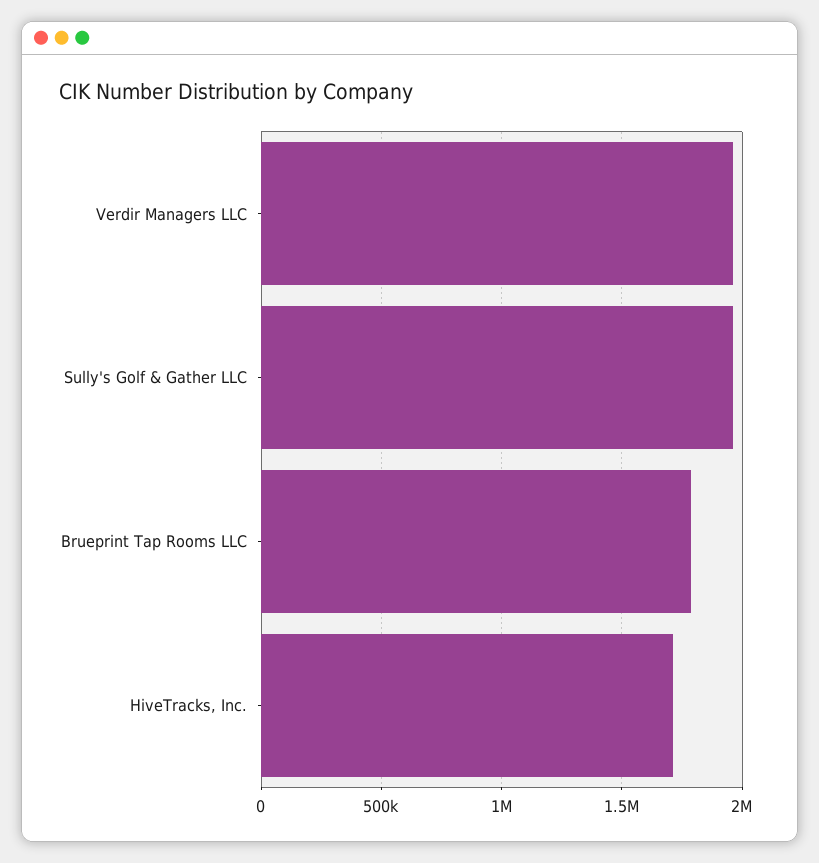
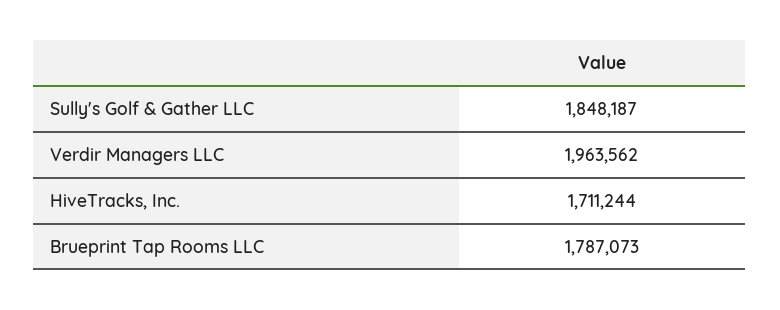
Sully's Golf & Gather LLC: 1950000 -> 1848187

